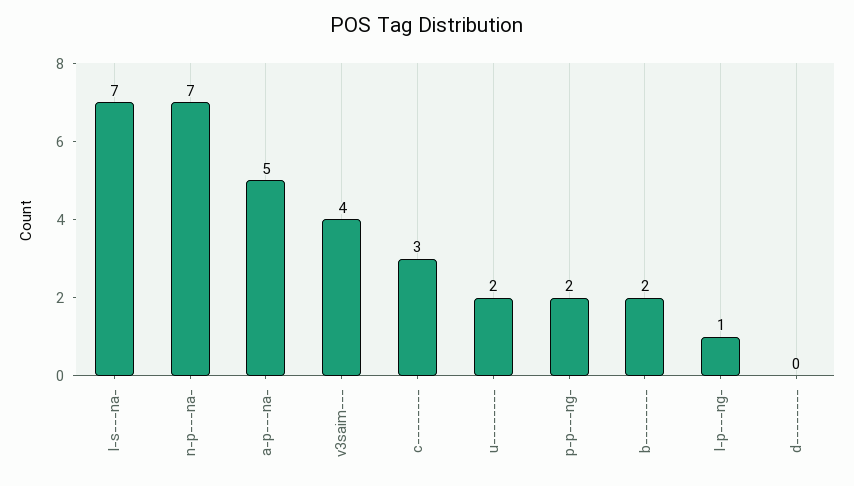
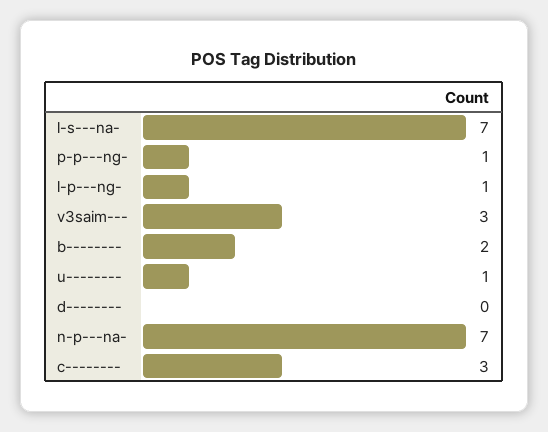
a-p---na-: 5 -> none
v3saim---: 4 -> 3
u--------: 2 -> 1
p-p---ng-: 2 -> 1

